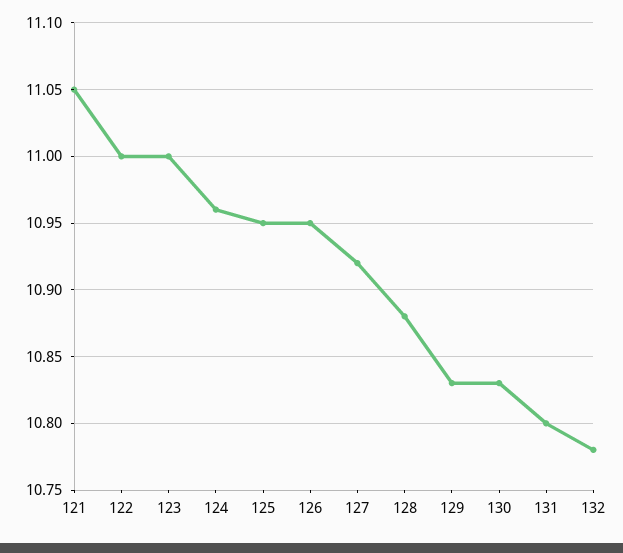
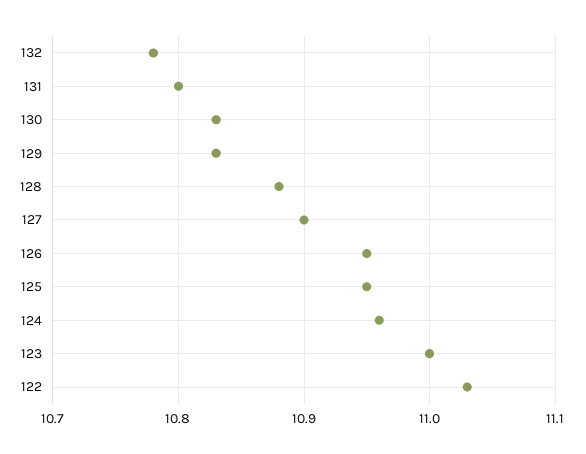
121: 11.05 -> none
122: 11 -> 11.03
127: 10.92 -> 10.9

